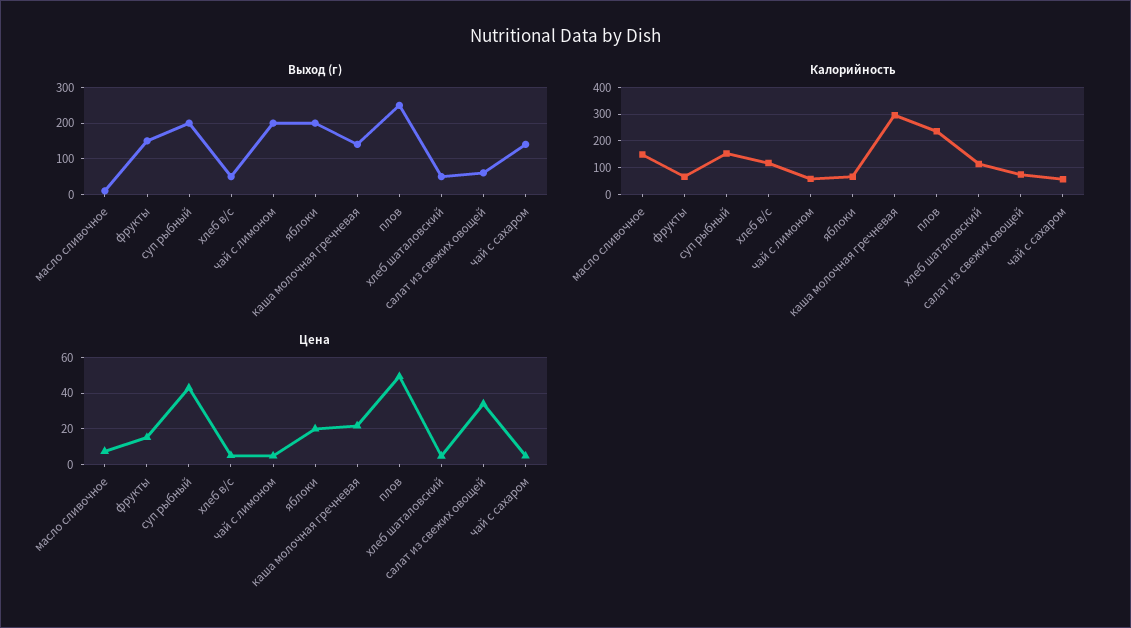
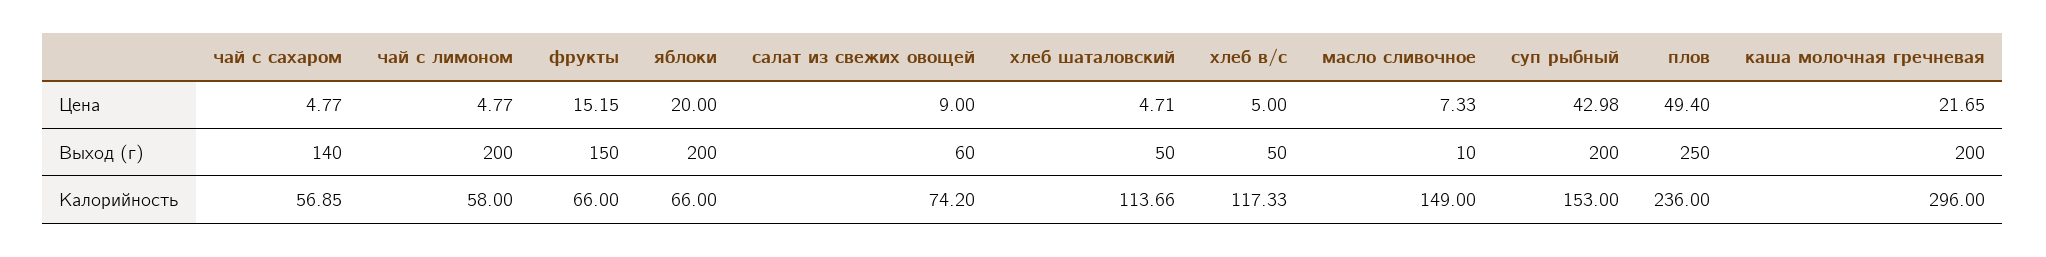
Выход (г), каша молочная гречневая: 140 -> 200
Цена, салат из свежих овощей: 35 -> 9

